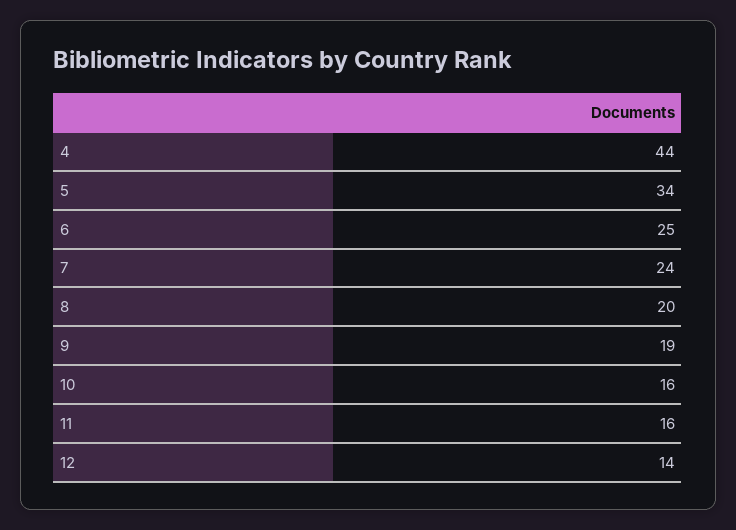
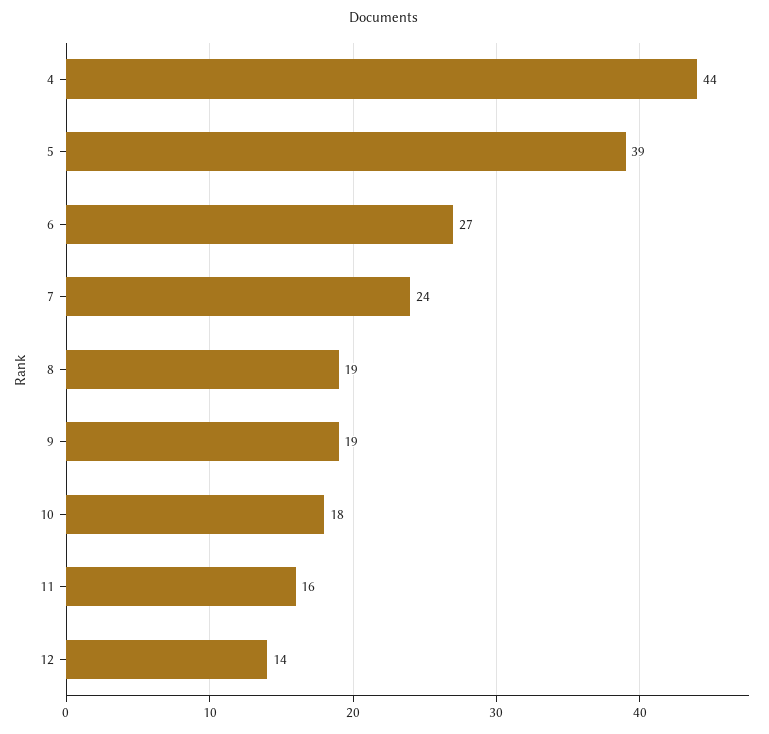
5: 34 -> 39
6: 25 -> 27
8: 20 -> 19
10: 16 -> 18

